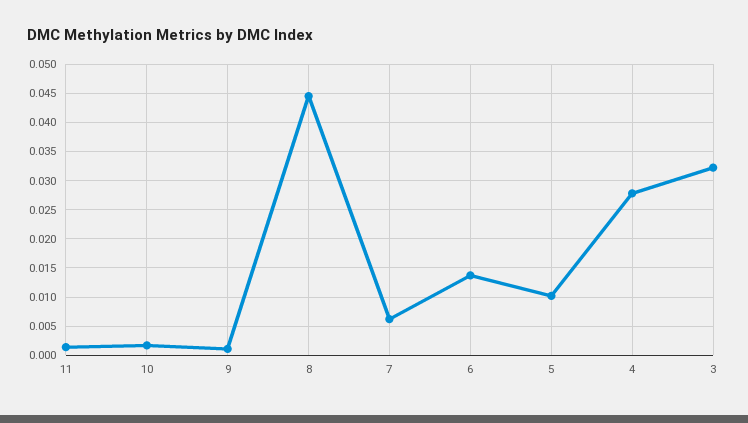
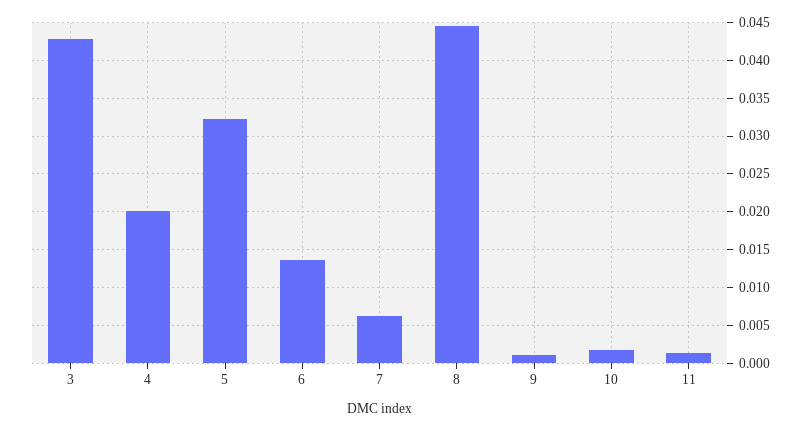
5: 0.01 -> 0.032
4: 0.0275 -> 0.02
3: 0.0325 -> 0.043

